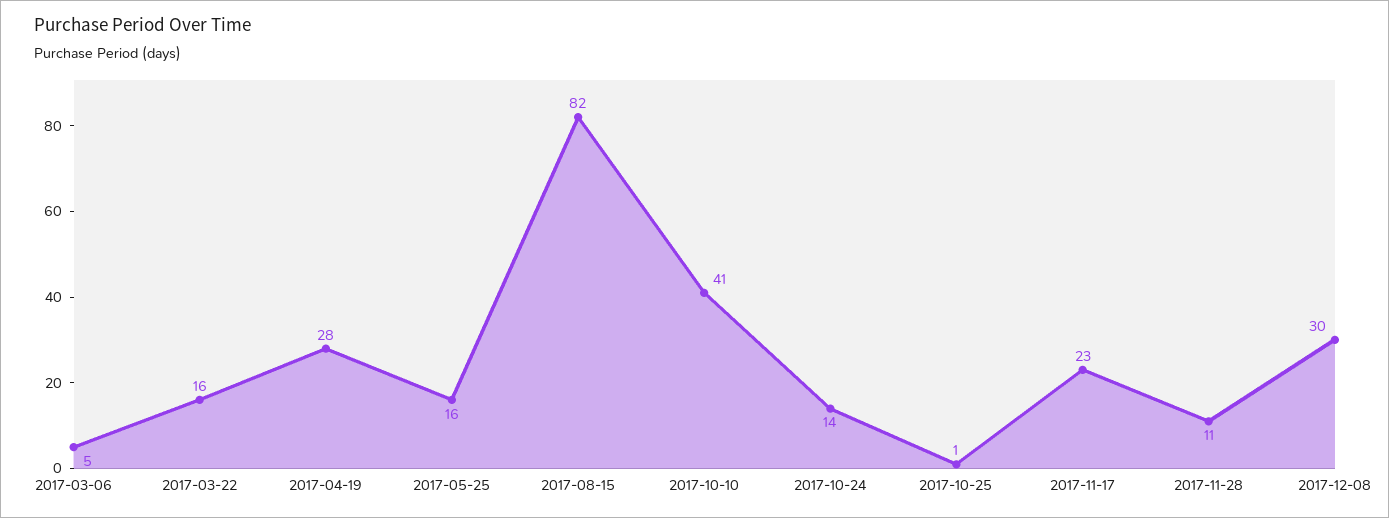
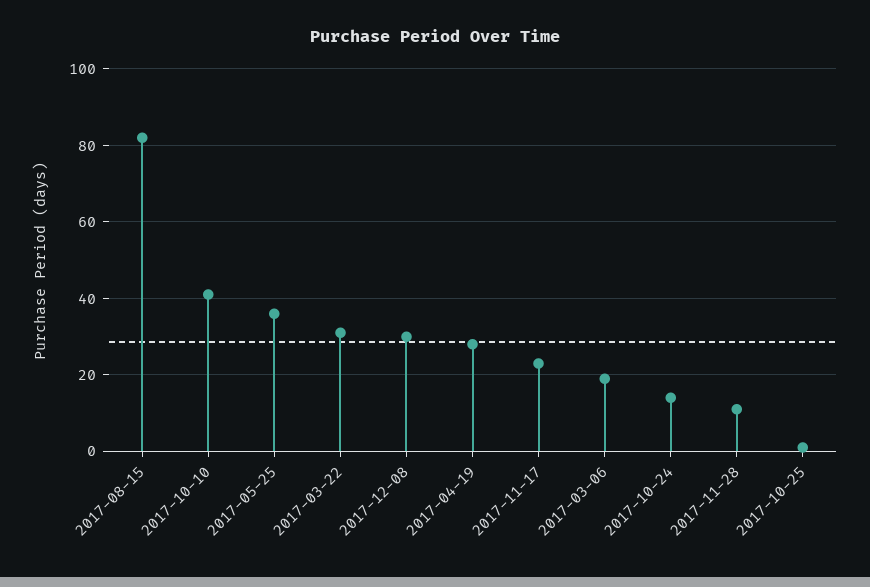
2017-03-06: 5 -> 20
2017-03-22: 16 -> 30
2017-05-25: 16 -> 35

